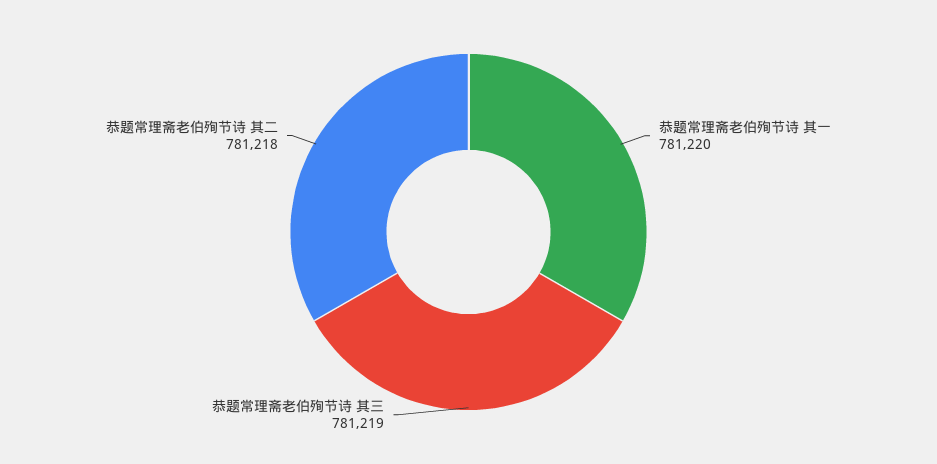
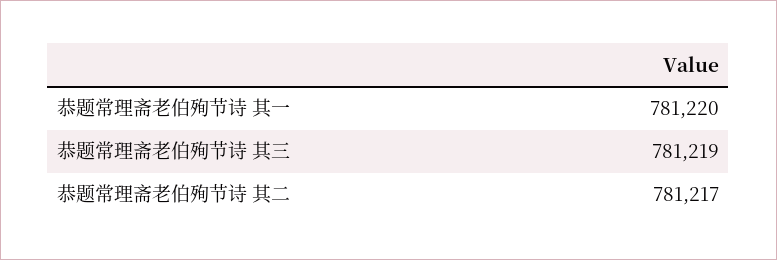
恭题常理斋老伯殉节诗 其二: 781218 -> 781217

